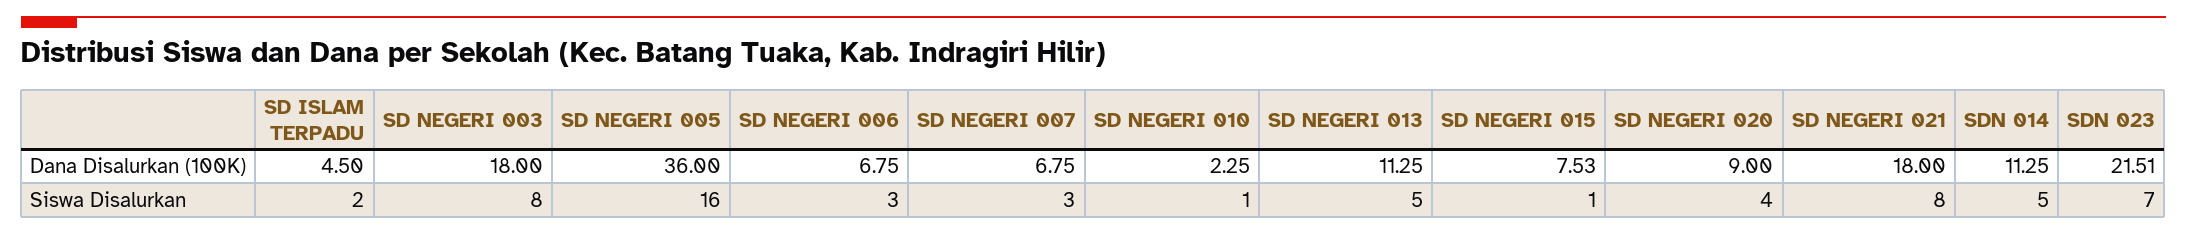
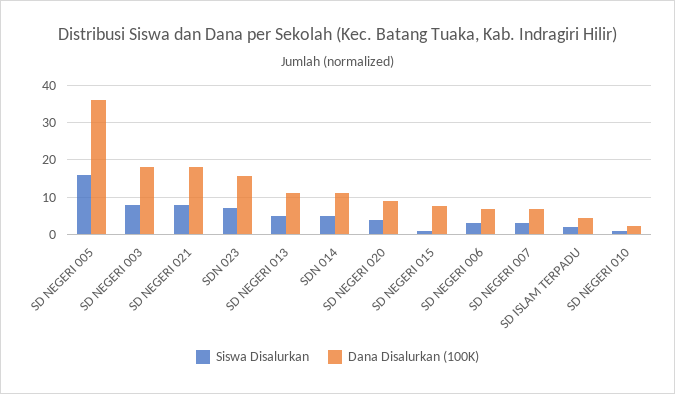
Dana Disalurkan (100K), SDN 023: 21.51 -> 16

